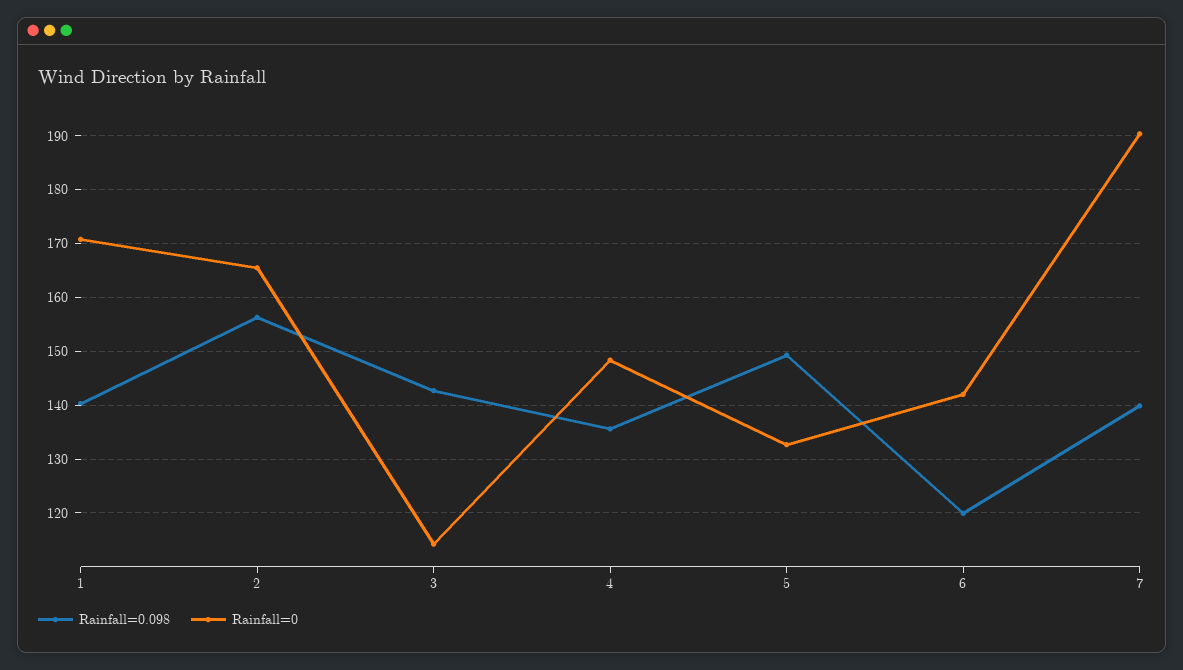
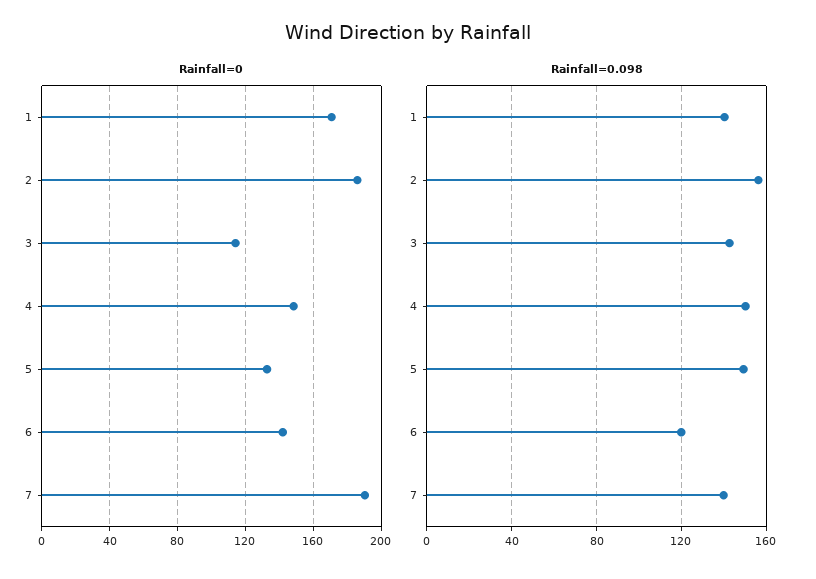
Rainfall=0, 2: 166 -> 185
Rainfall=0.098, 4: 136 -> 150

